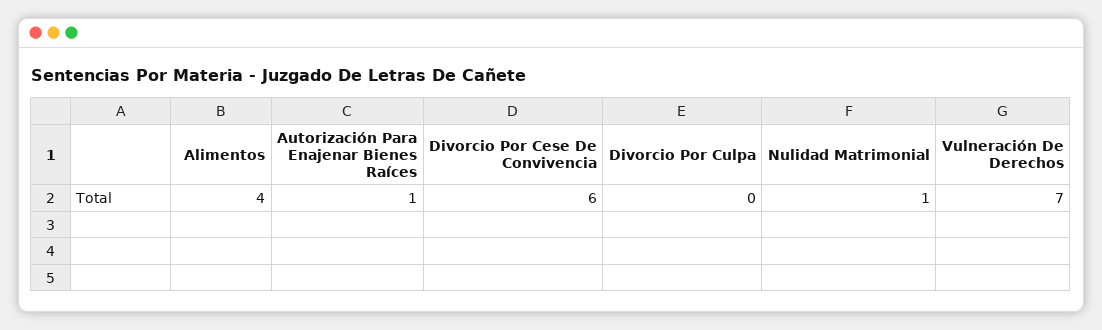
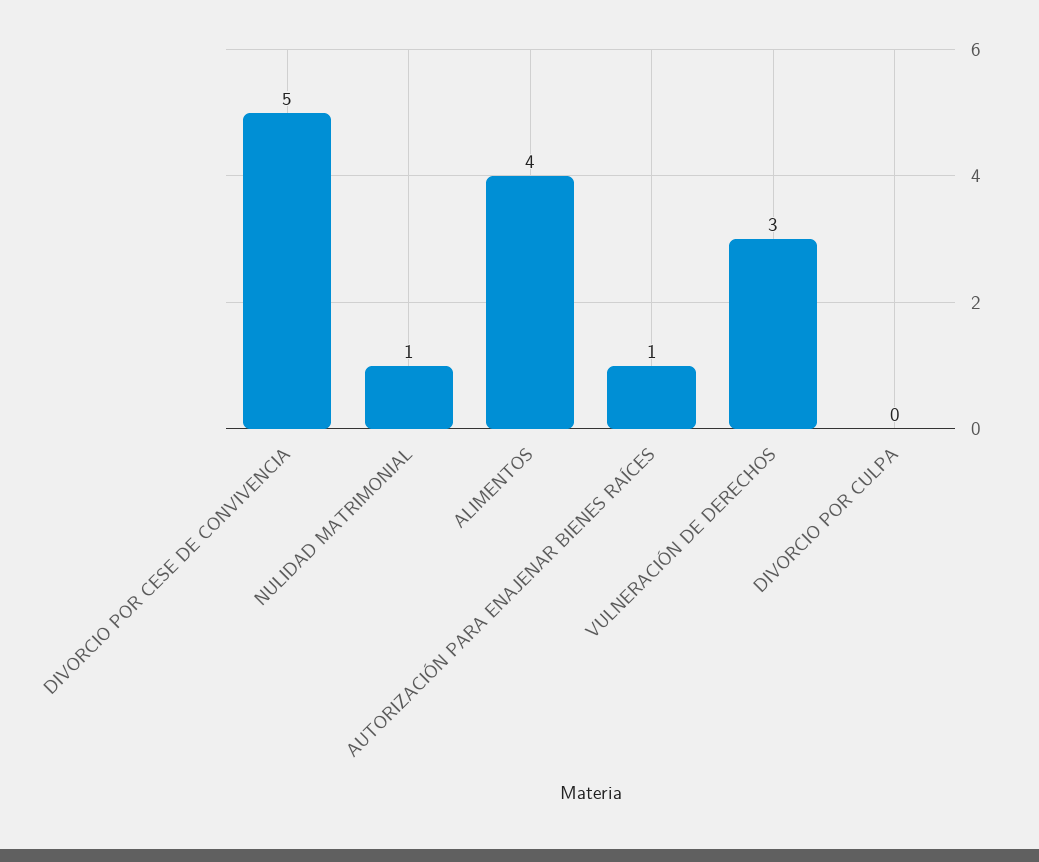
Divorcio Por Cese De Convivencia: 6 -> 5
Vulneración De Derechos: 7 -> 3

